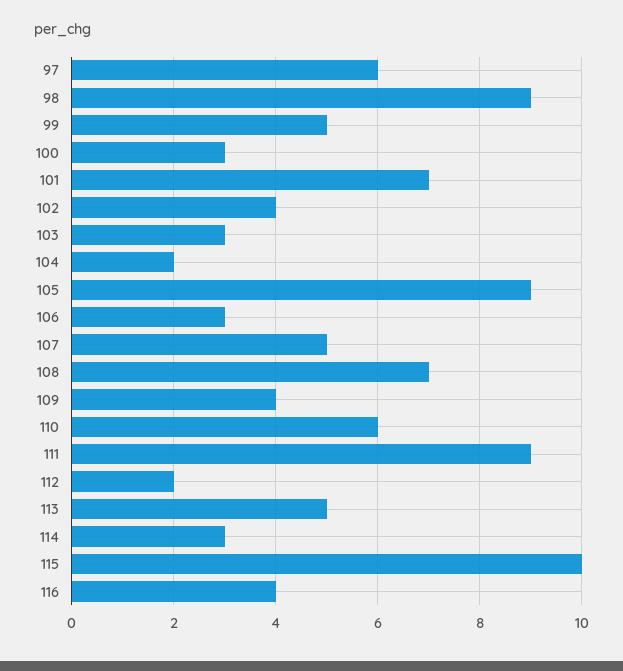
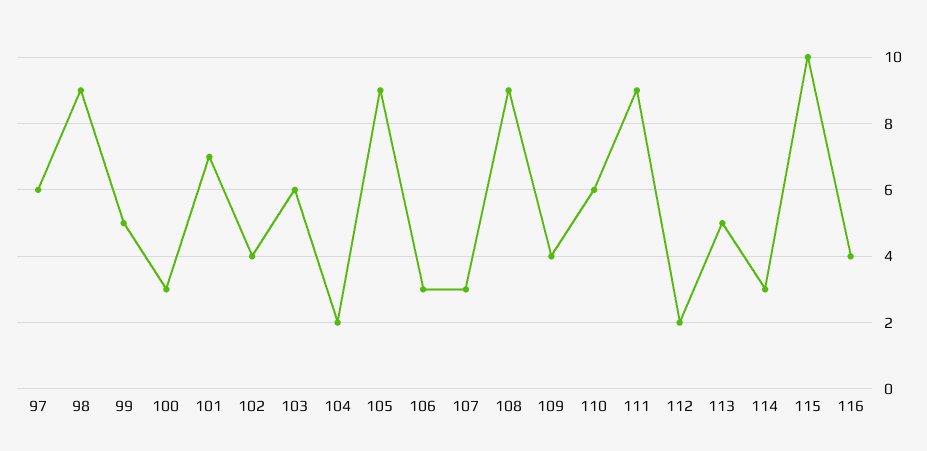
103: 3 -> 6
107: 5 -> 3
108: 7 -> 9

